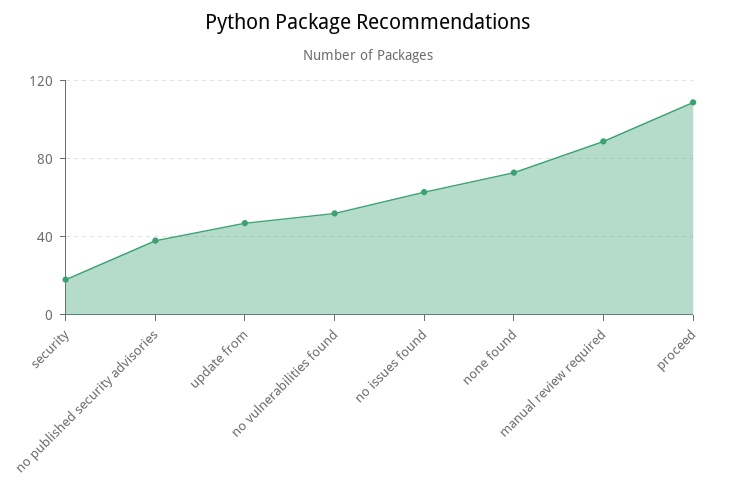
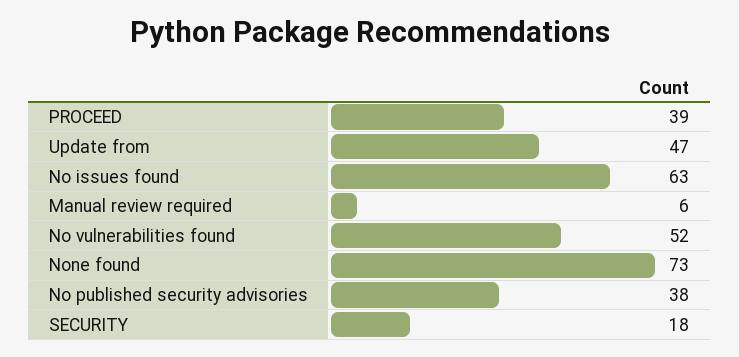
manual review required: 90 -> 6
proceed: 110 -> 39

